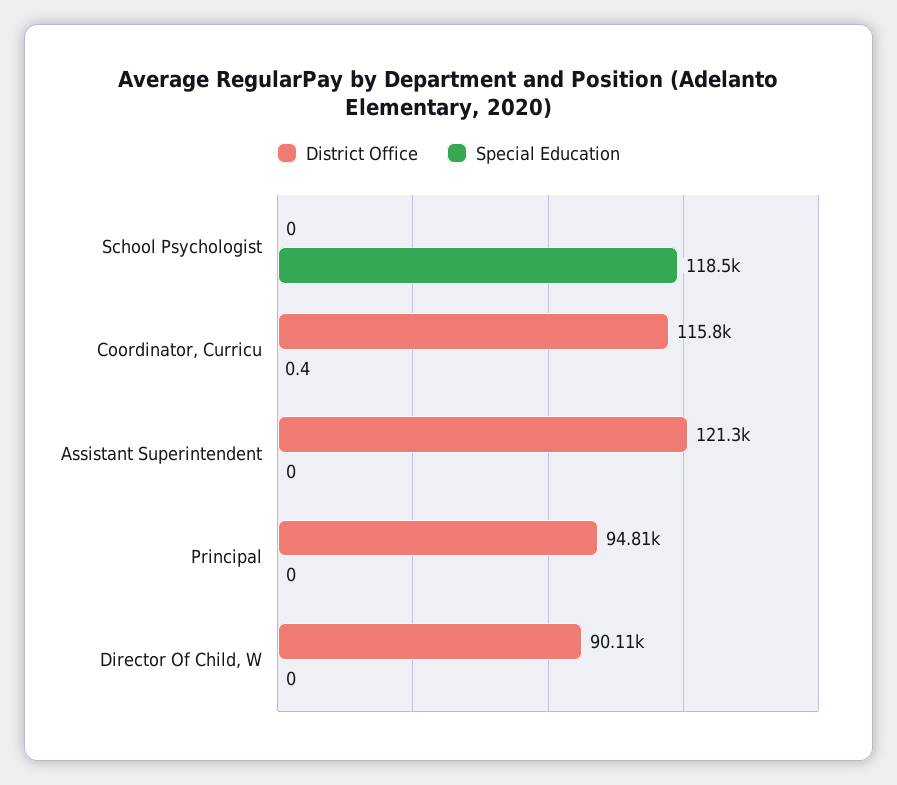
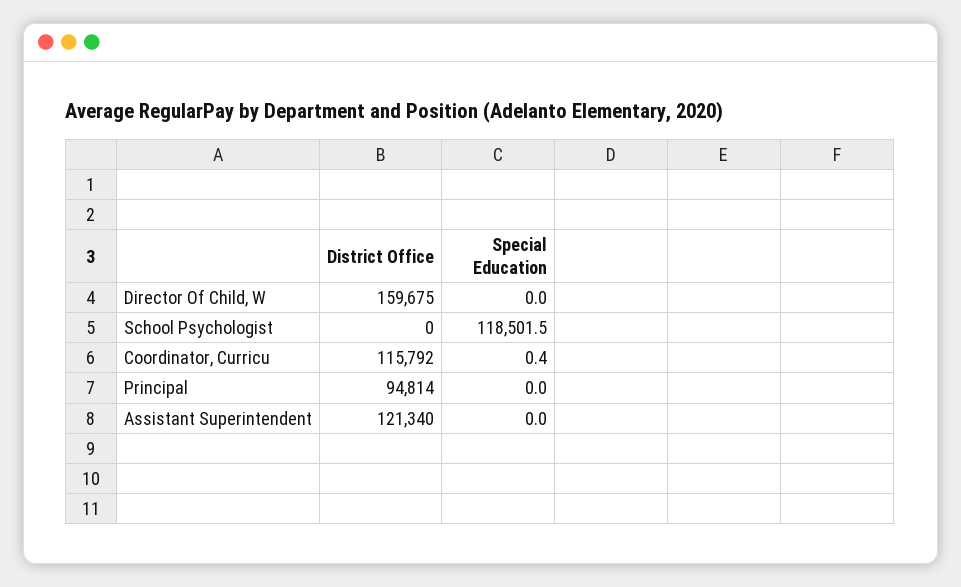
District Office, Director Of Child, W: 90110 -> 159675

